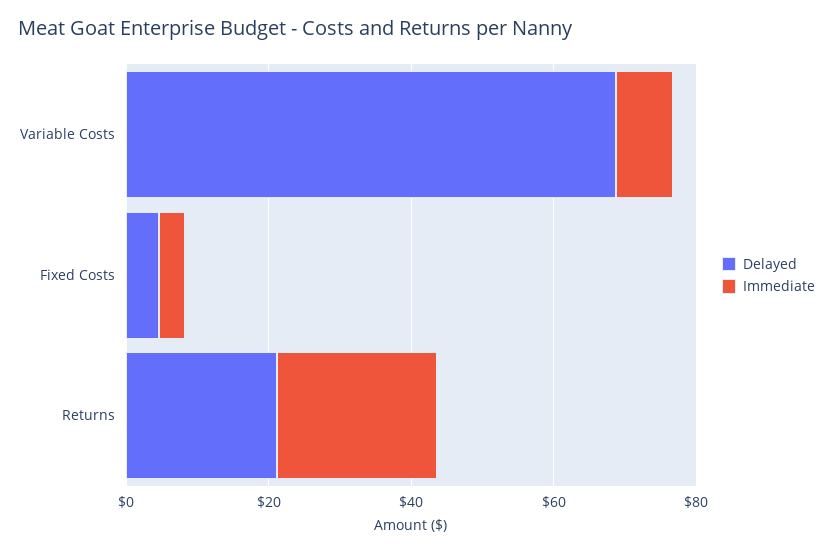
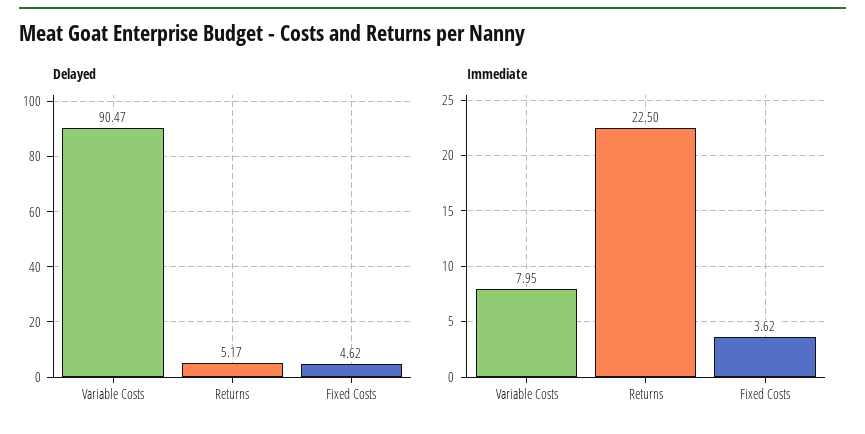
Delayed, Variable Costs: 70 -> 90.47
Delayed, Returns: 20 -> 5.17

